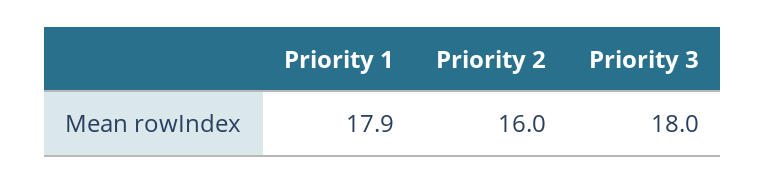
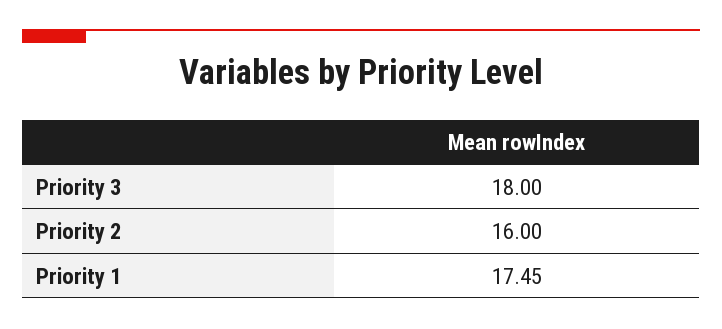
Priority 1: 17.9 -> 17.45

